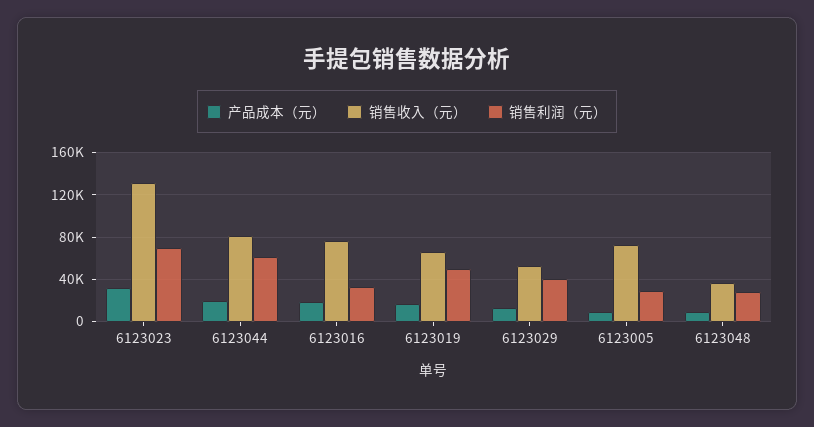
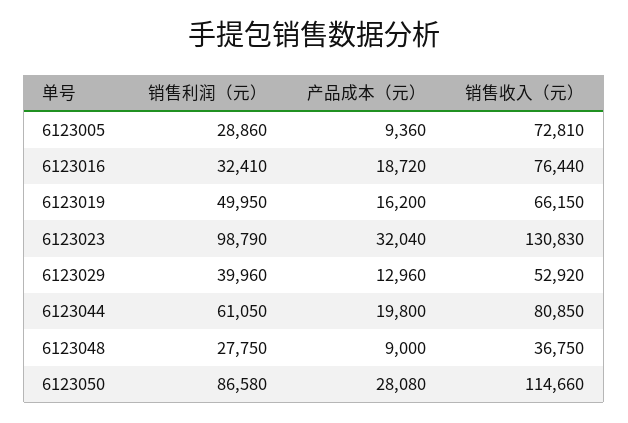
销售利润（元）, 6123023: 70000 -> 98790
销售利润（元）, 6123050: none -> 86580
产品成本（元）, 6123050: none -> 28080
销售收入（元）, 6123050: none -> 114660

